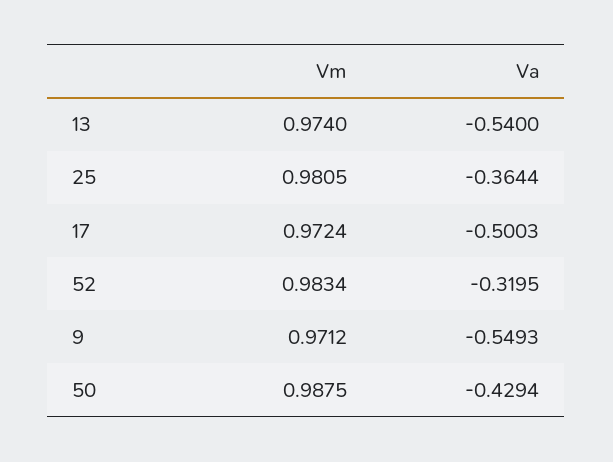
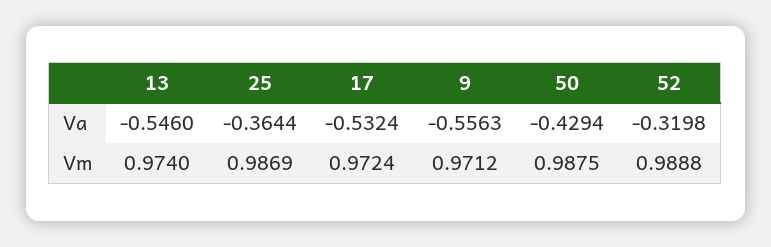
Va, 13: -0.54 -> -0.546
Vm, 25: 0.9805 -> 0.9869
Va, 17: -0.5003 -> -0.5324
Vm, 52: 0.9834 -> 0.9888
Va, 52: -0.3195 -> -0.3198
Va, 9: -0.5493 -> -0.5563

